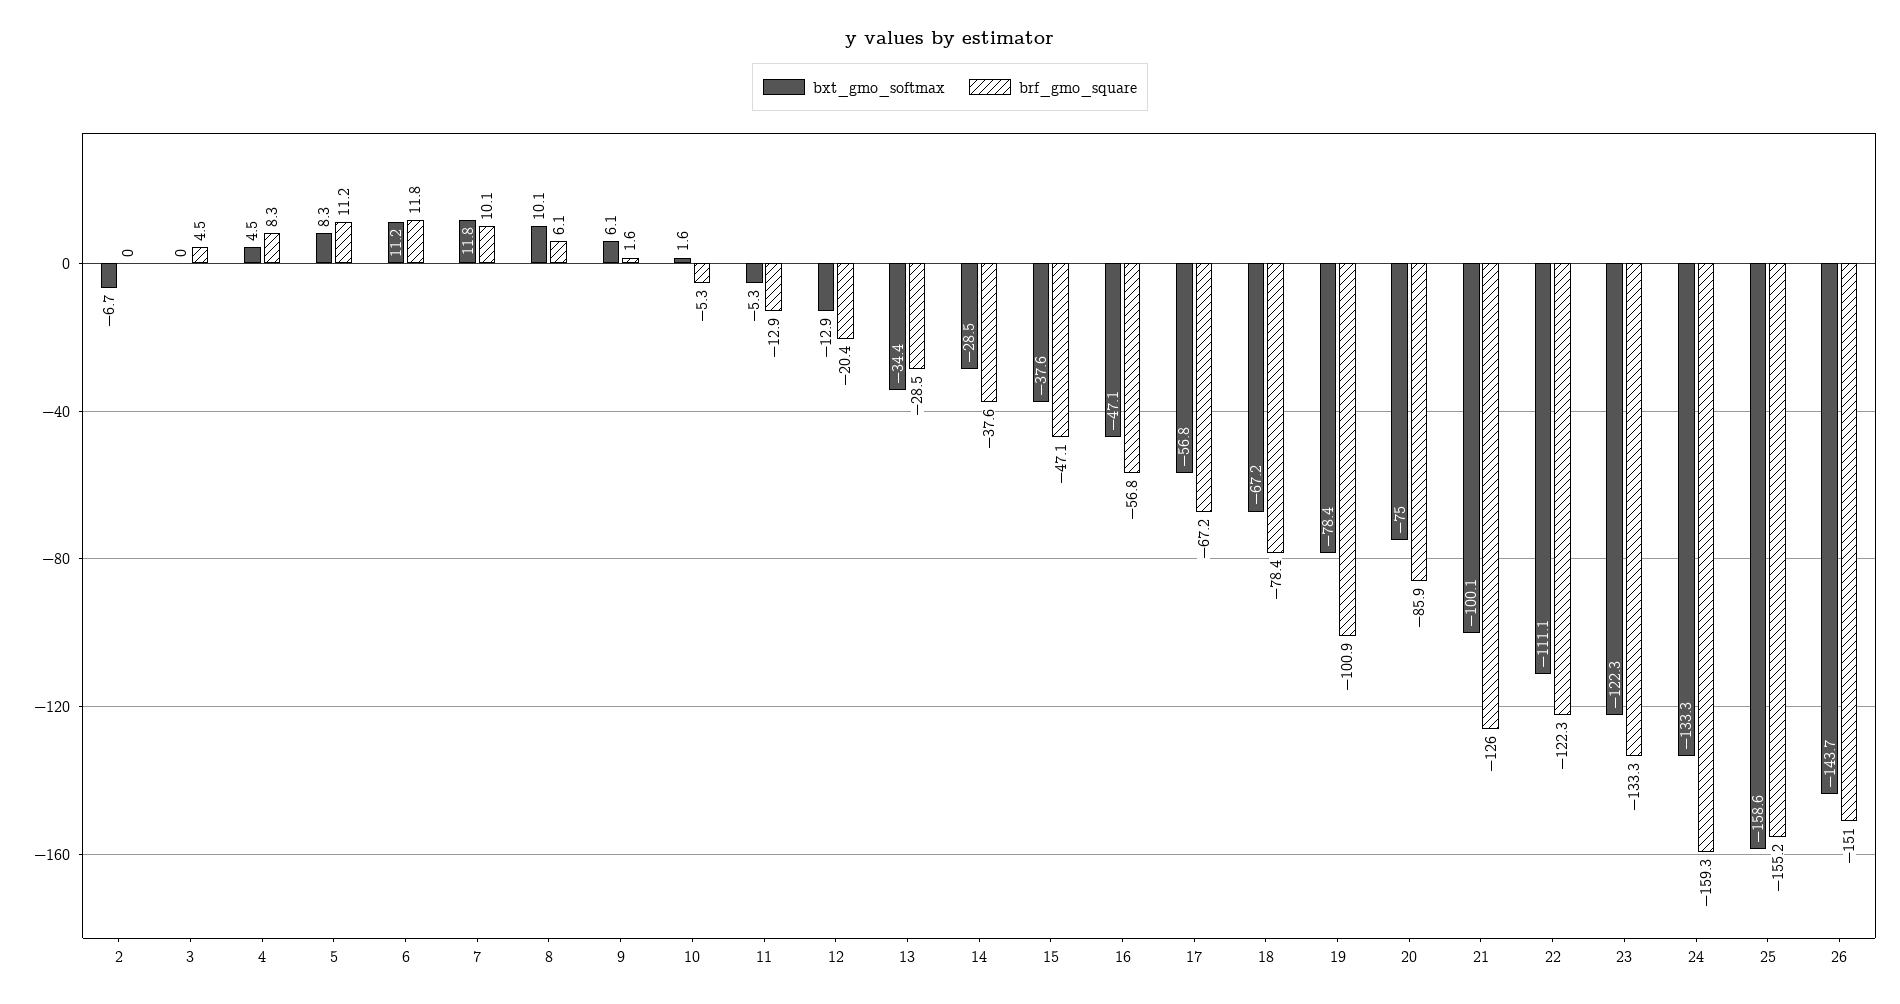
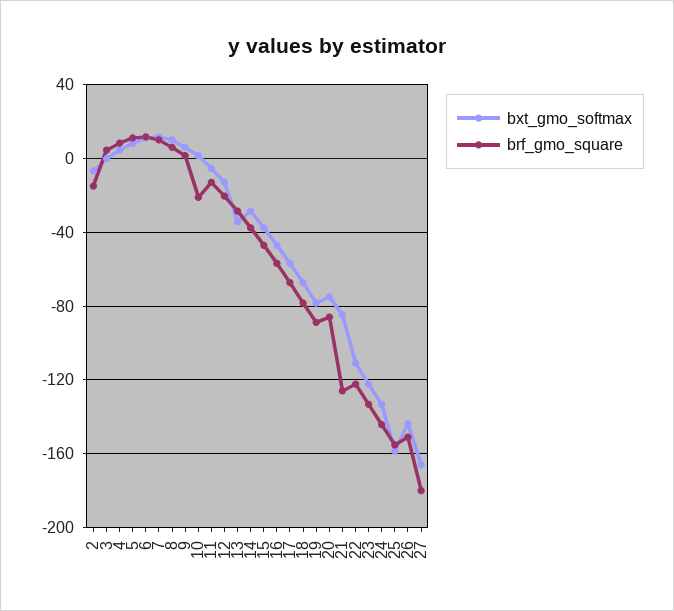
brf_gmo_square, 2: 0 -> -15
brf_gmo_square, 10: -5.3 -> -20
brf_gmo_square, 19: -100.9 -> -90
bxt_gmo_softmax, 21: -100.1 -> -85
brf_gmo_square, 24: -159.3 -> -145
bxt_gmo_softmax, 27: none -> -165
brf_gmo_square, 27: none -> -180

